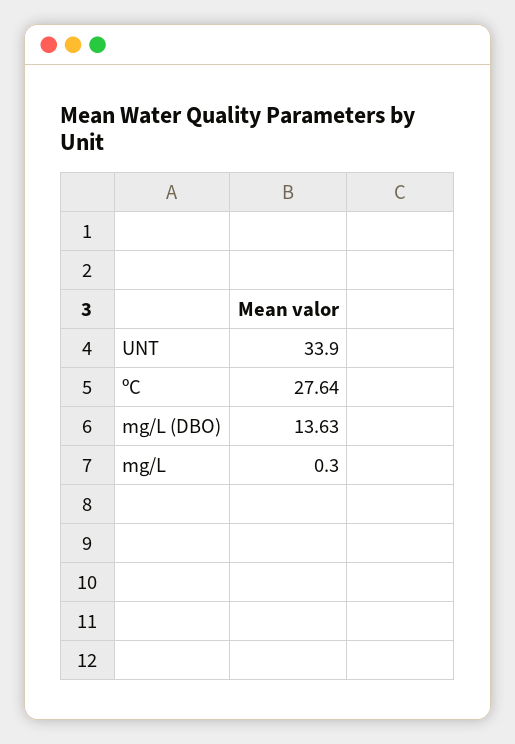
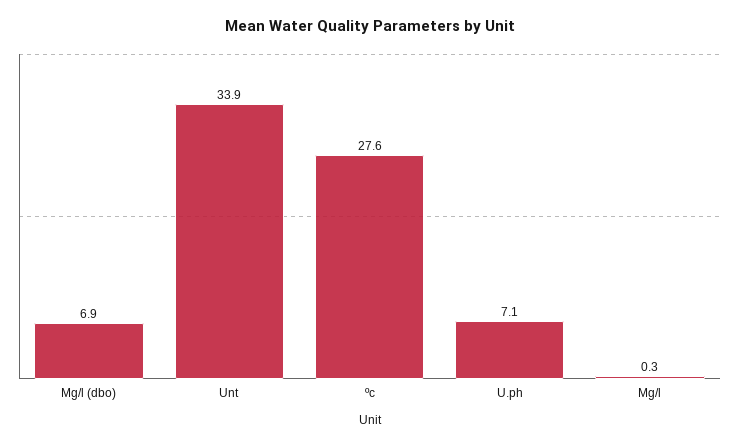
mg/L (DBO): 13.63 -> 6.9
U.ph: none -> 7.1

